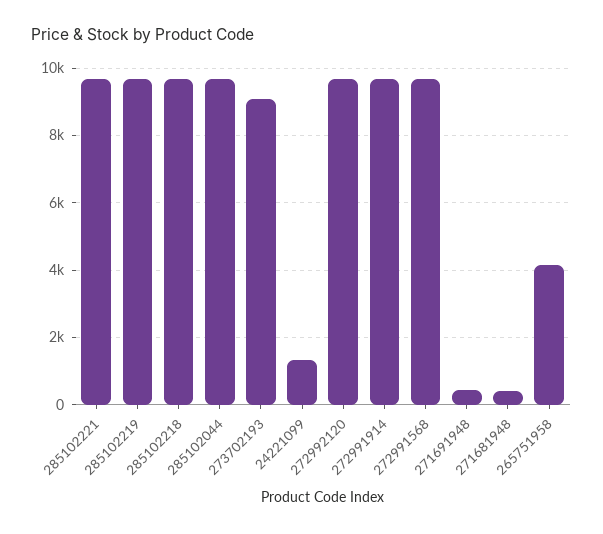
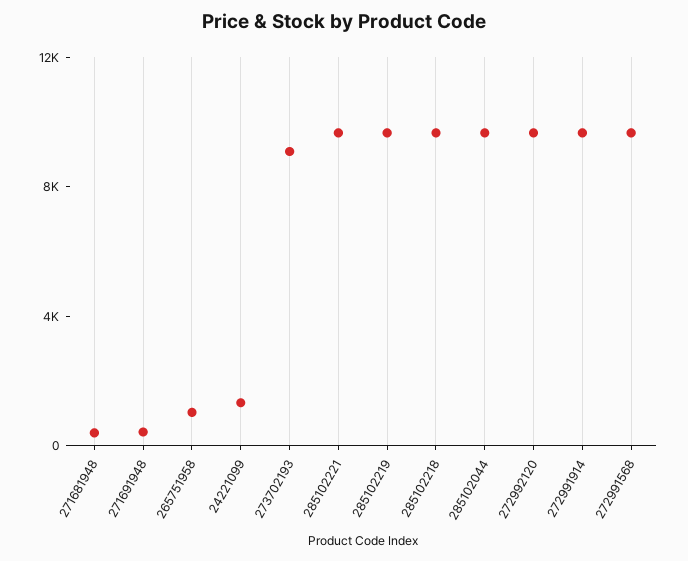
265751958: 4200 -> 1000

